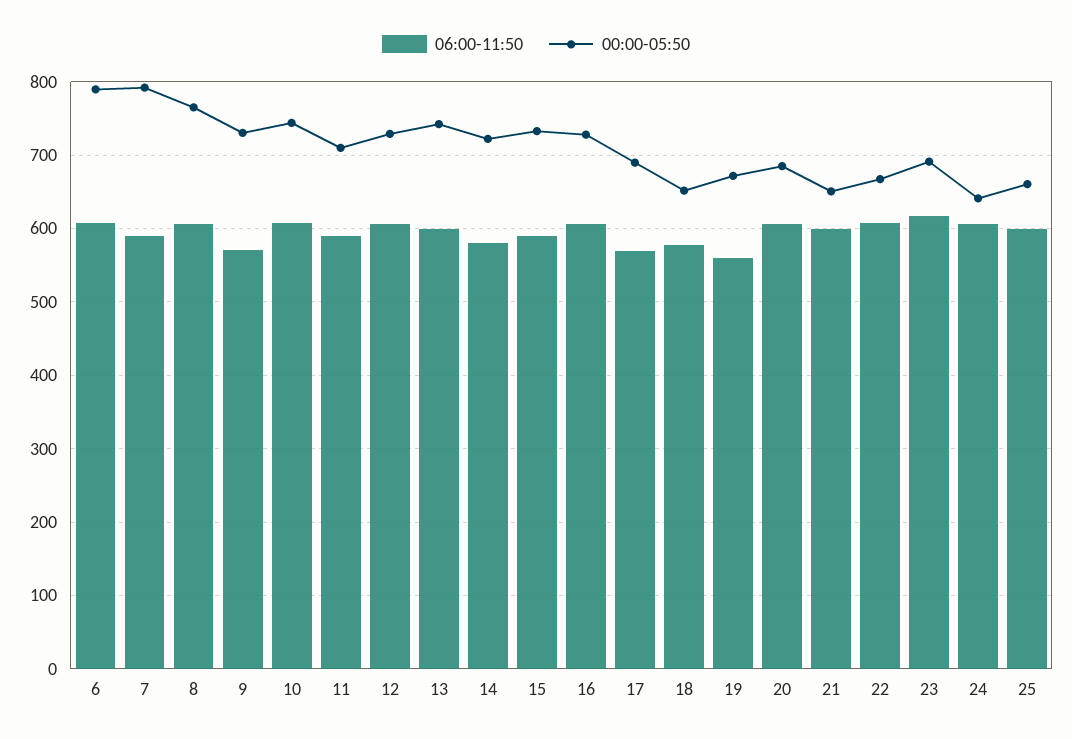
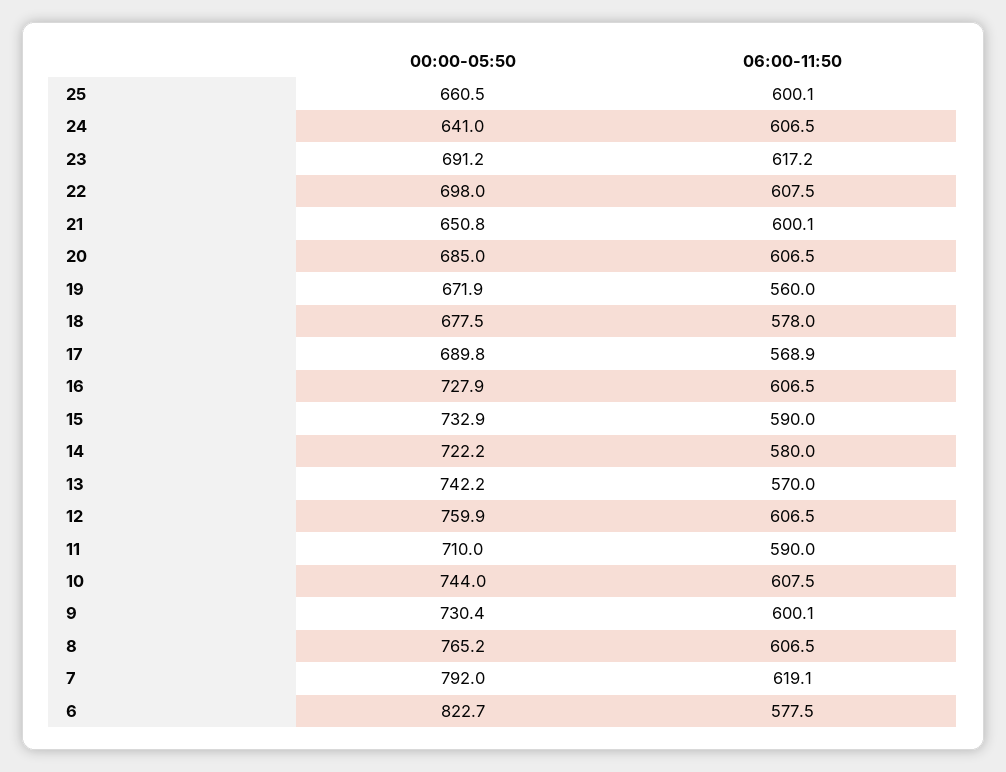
06:00-11:50, 6: 610 -> 577.5
00:00-05:50, 6: 790 -> 822.7
06:00-11:50, 7: 590 -> 619.1
06:00-11:50, 9: 570 -> 600.1
00:00-05:50, 12: 730 -> 759.9
06:00-11:50, 13: 600 -> 570
00:00-05:50, 18: 650 -> 677.5
00:00-05:50, 22: 670 -> 698

